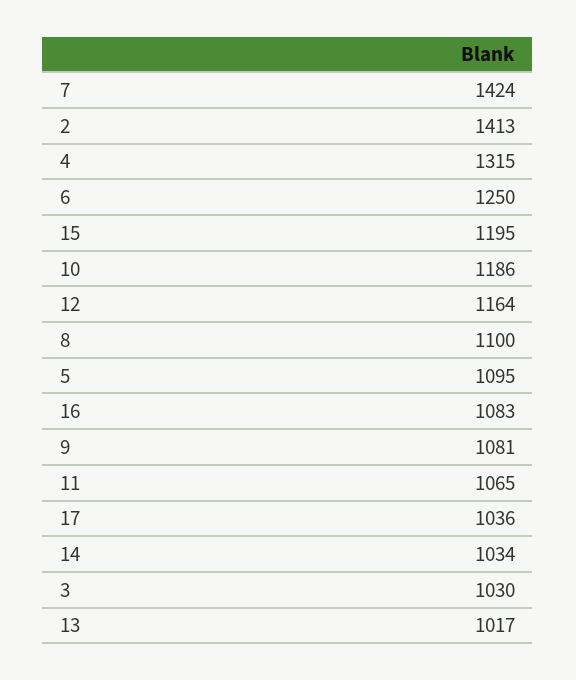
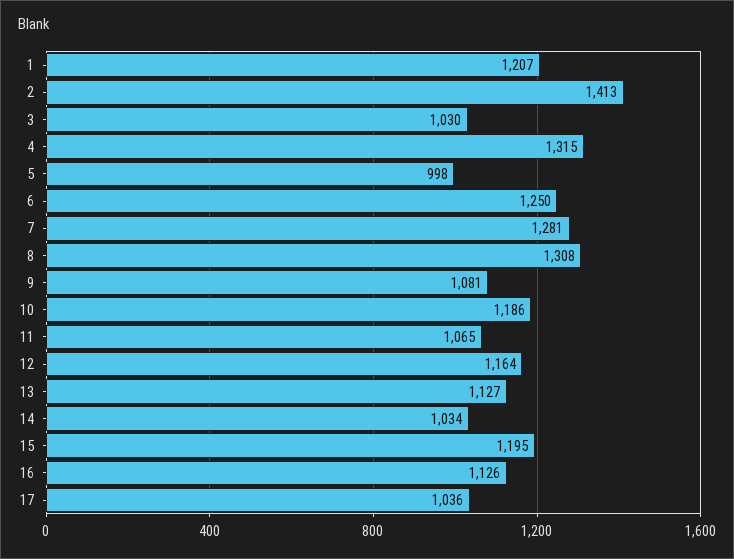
7: 1424 -> 1281
8: 1100 -> 1308
5: 1095 -> 998
16: 1083 -> 1126
13: 1017 -> 1127
1: none -> 1207

